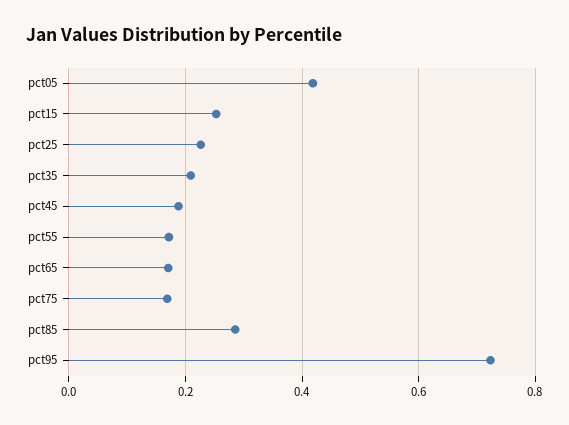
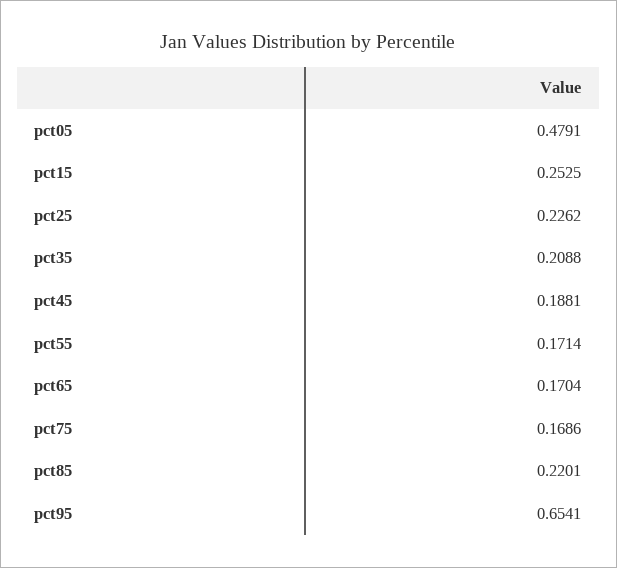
pct05: 0.42 -> 0.4791
pct85: 0.28 -> 0.2201
pct95: 0.72 -> 0.6541

